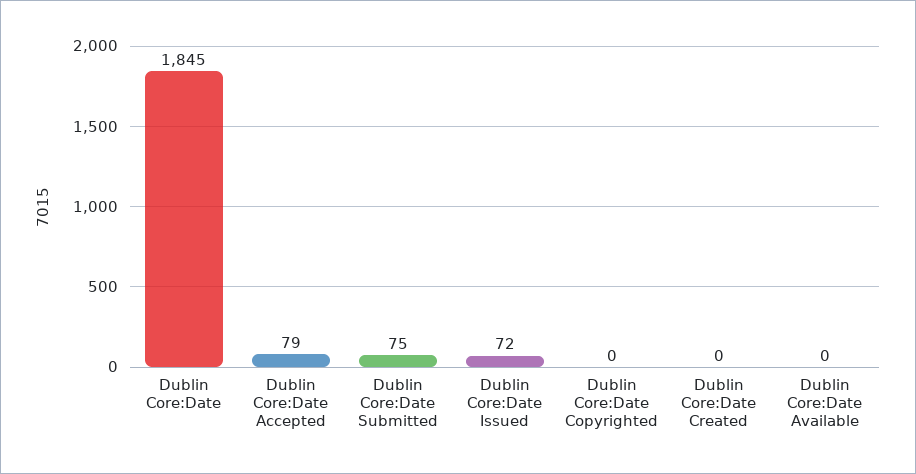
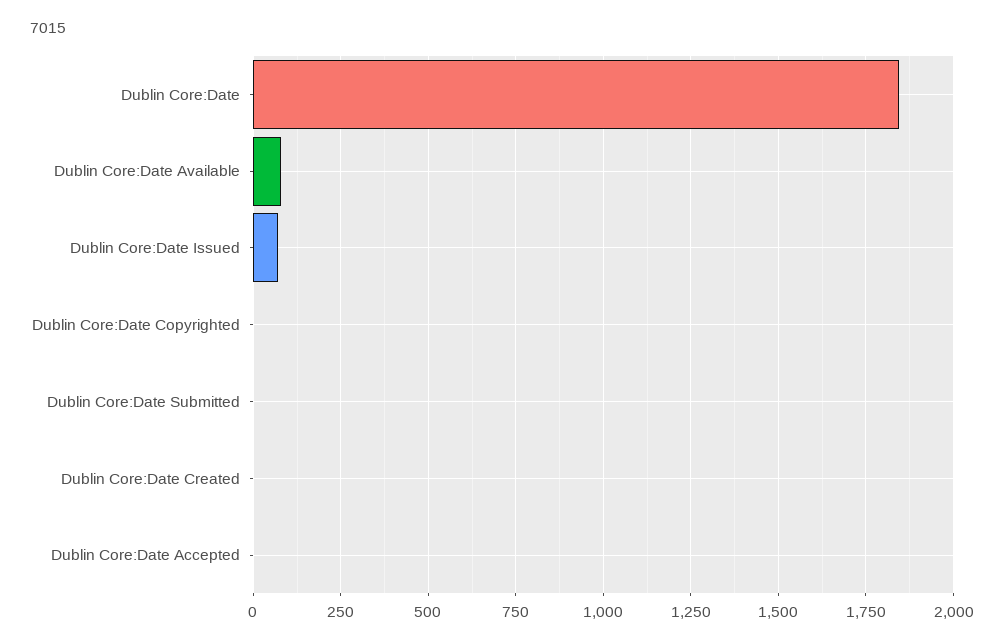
Dublin Core:Date Accepted: 79 -> 0
Dublin Core:Date Submitted: 75 -> 0
Dublin Core:Date Available: 0 -> 75

